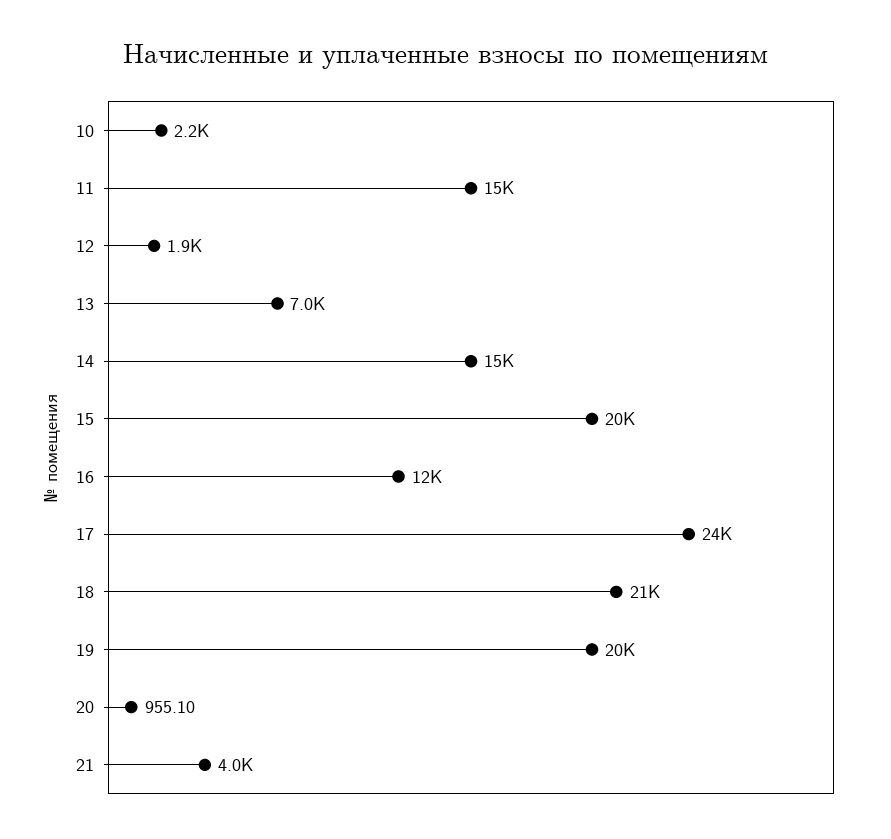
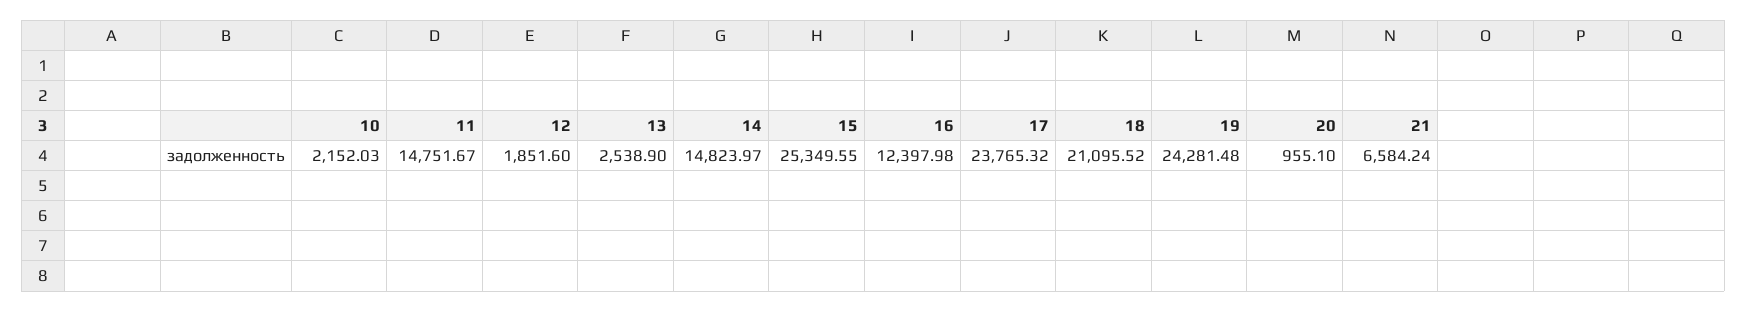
13: 7000 -> 2538.9
15: 20000 -> 25349.55
19: 20000 -> 24281.48
21: 4000 -> 6584.24

